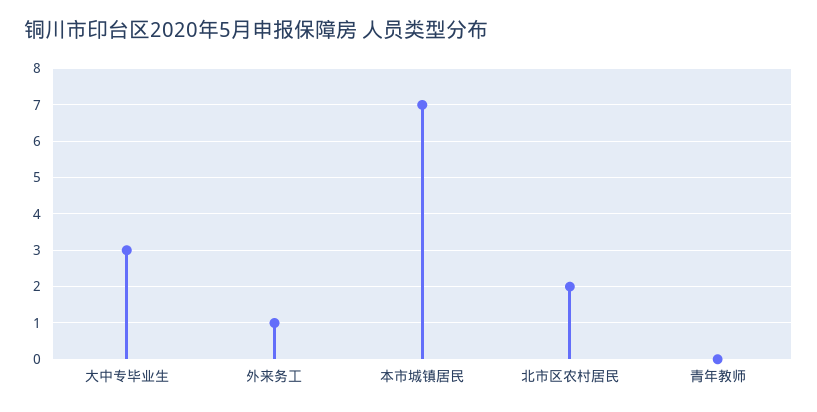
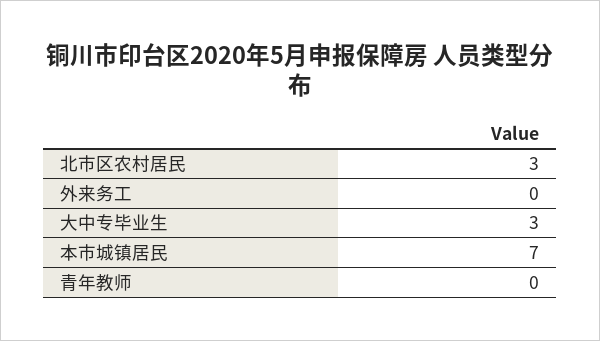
外来务工: 1 -> 0
北市区农村居民: 2 -> 3

